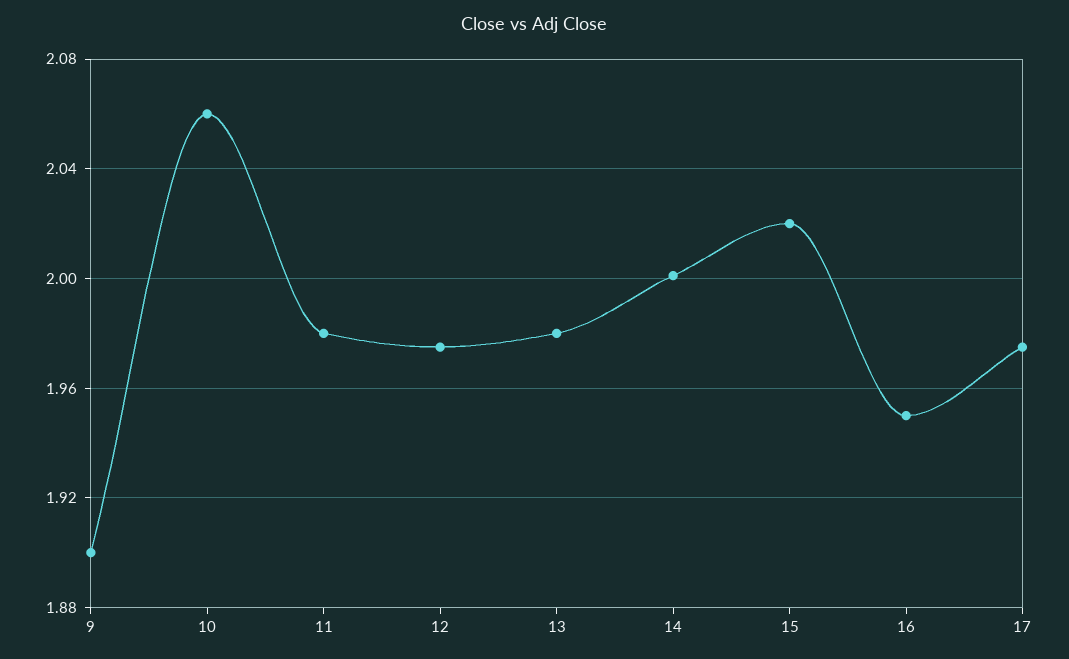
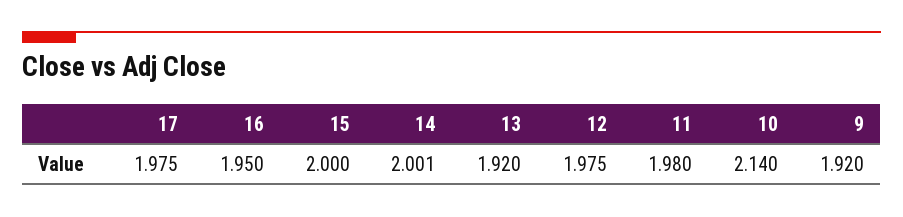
9: 1.9 -> 1.92
10: 2.06 -> 2.14
13: 1.98 -> 1.92
15: 2.02 -> 2

